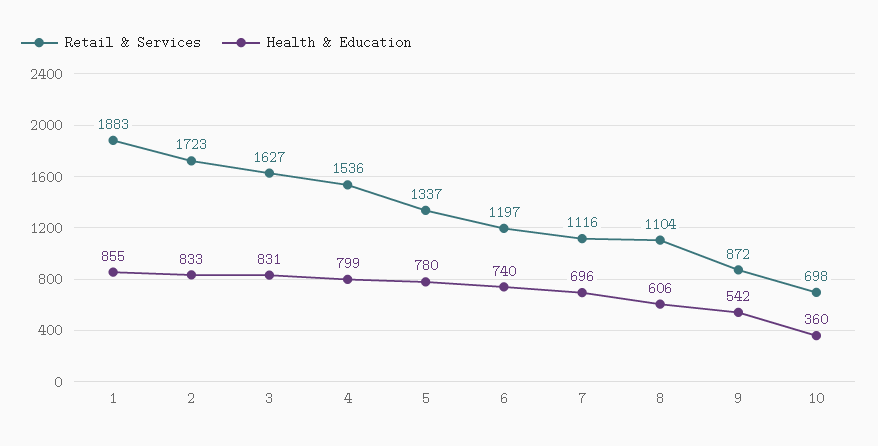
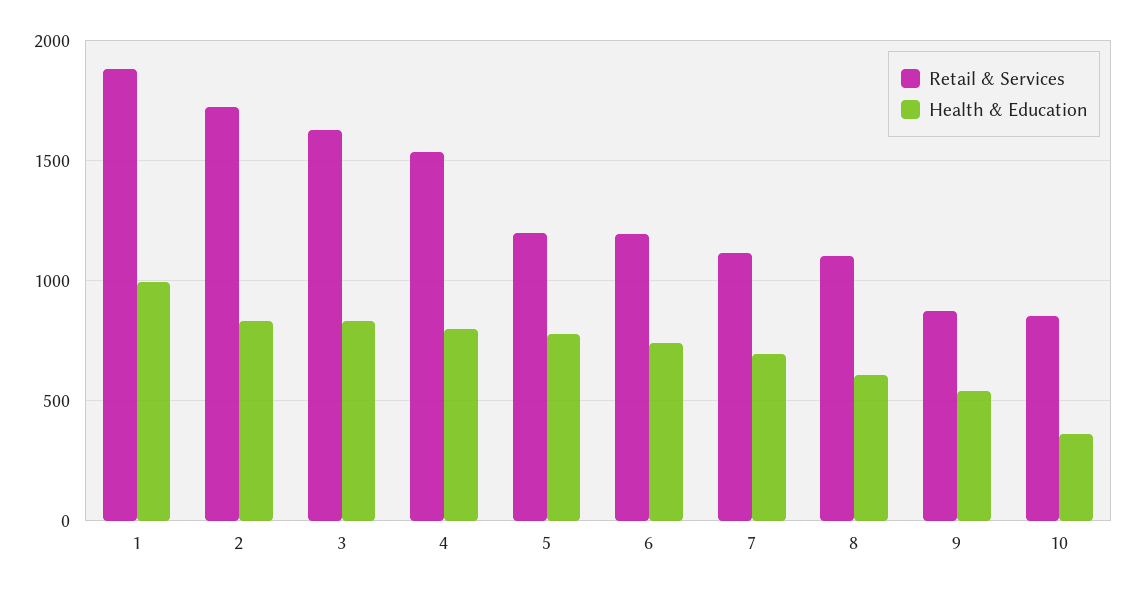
Health & Education, 1: 855 -> 1000
Retail & Services, 5: 1337 -> 1200
Retail & Services, 10: 698 -> 850

